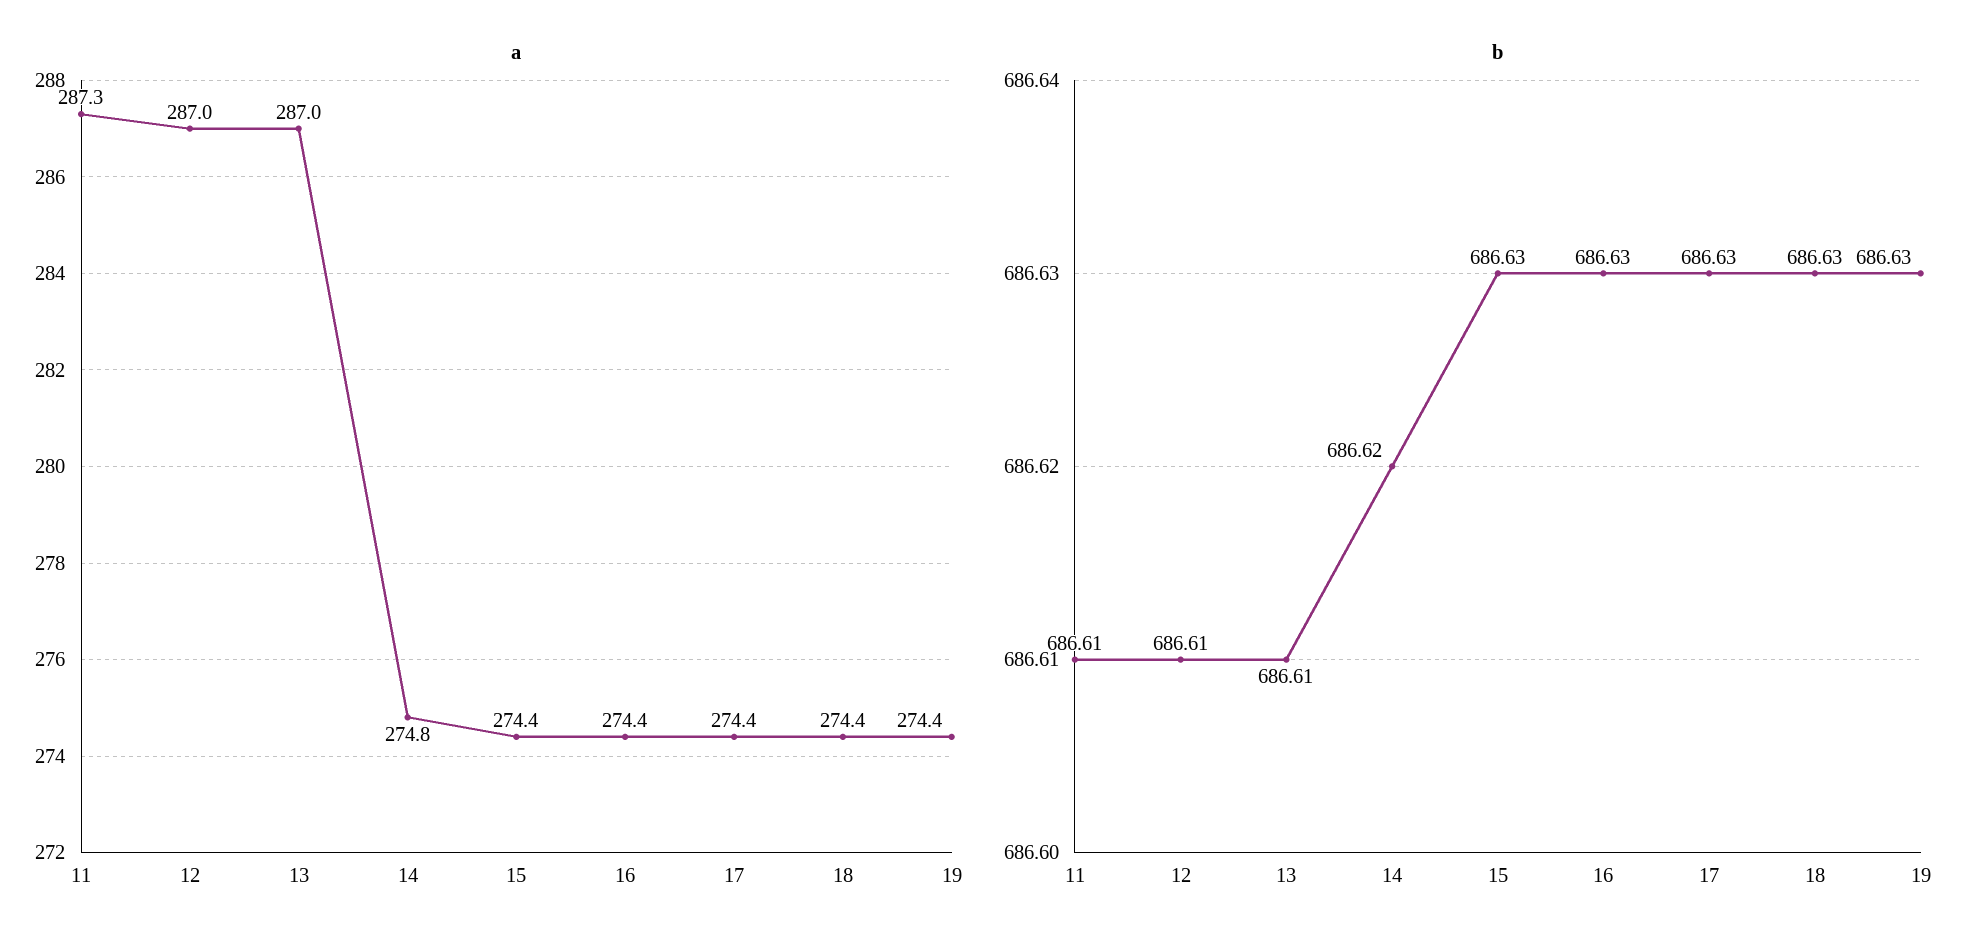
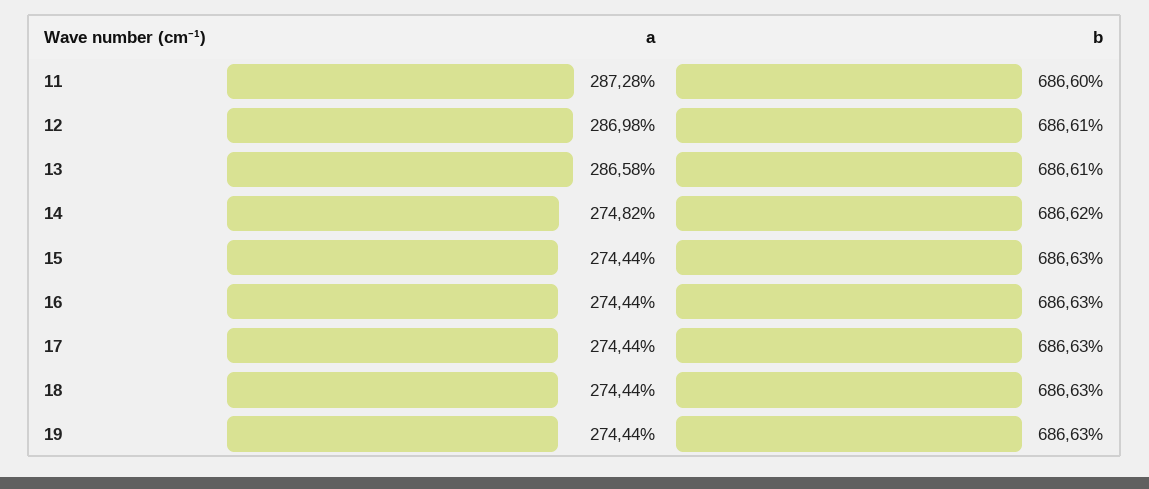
a, 13: 287 -> 286.58
b, 11: 686.61 -> 686.6

